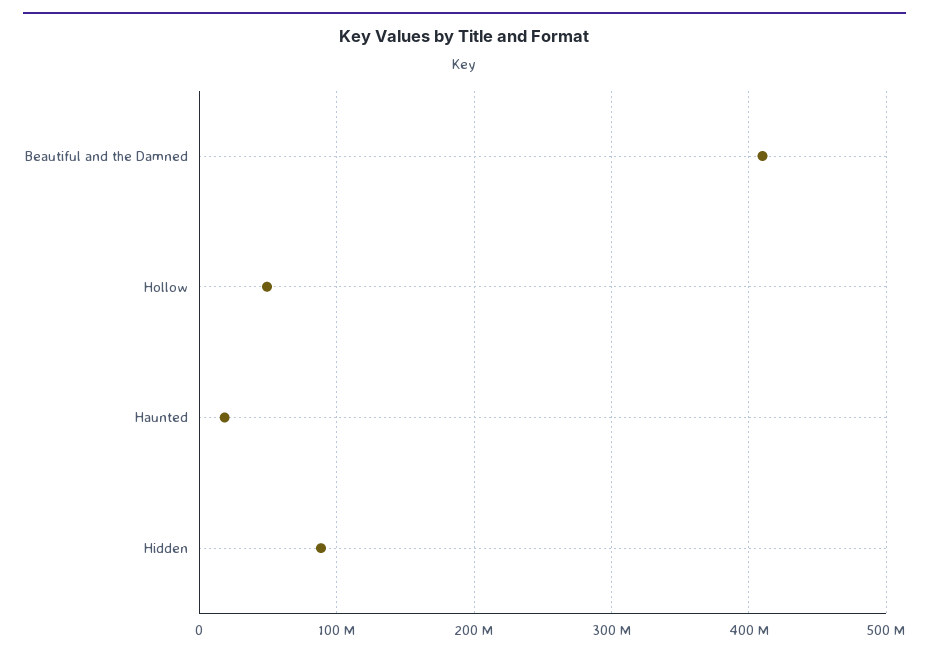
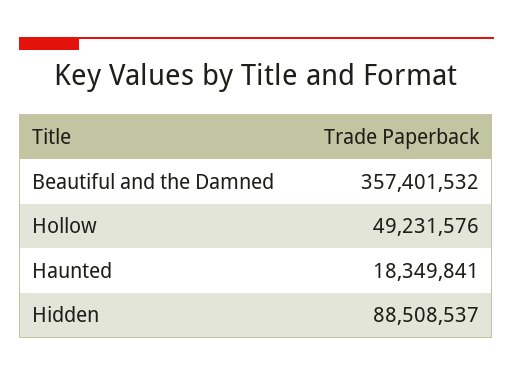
Beautiful and the Damned: 410000000 -> 357401532

